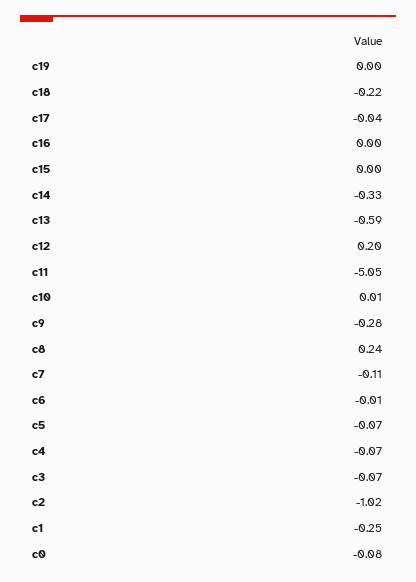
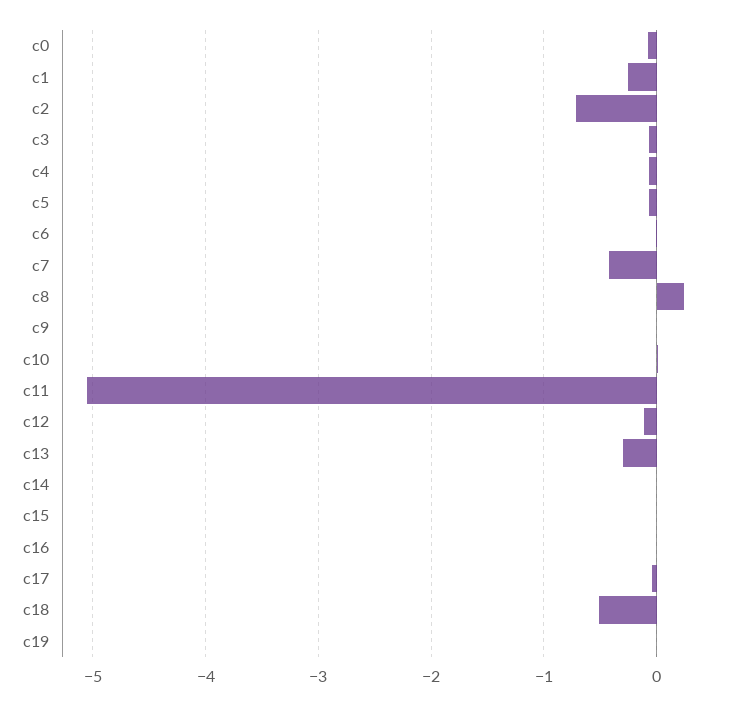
c18: -0.22 -> -0.5
c14: -0.33 -> 0
c13: -0.59 -> -0.3
c12: 0.2 -> -0.1
c9: -0.28 -> 0
c7: -0.11 -> -0.4
c2: -1.02 -> -0.7

